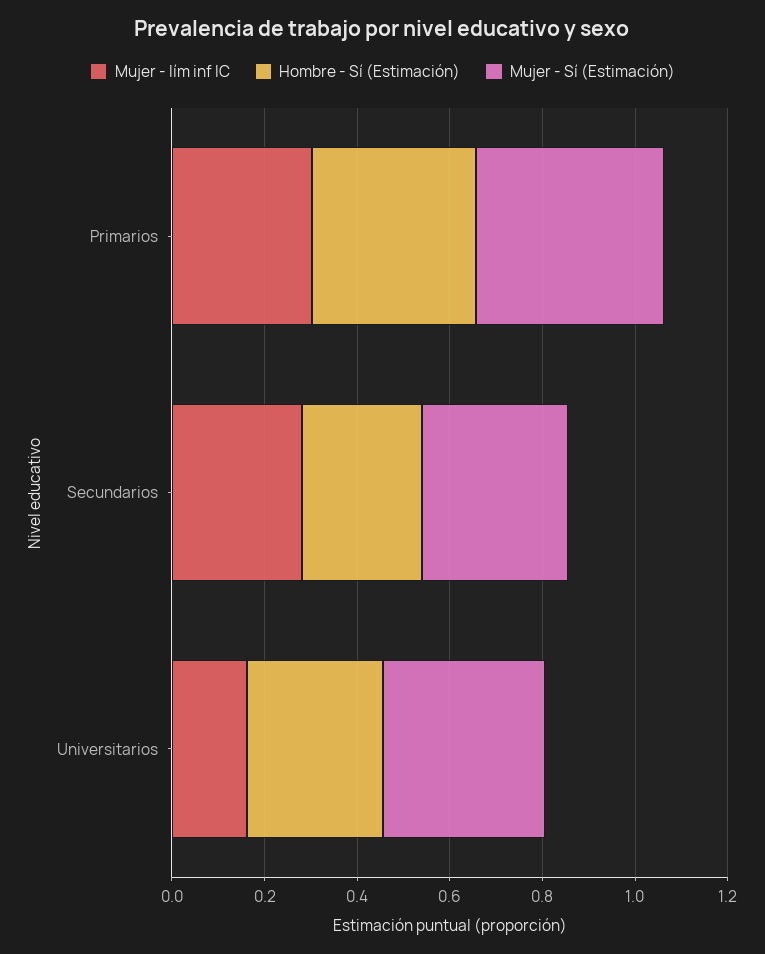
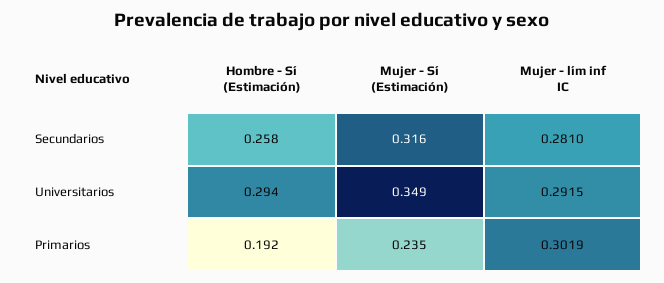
Hombre - Sí (Estimación), Primarios: 0.35 -> 0.192
Mujer - Sí (Estimación), Primarios: 0.4 -> 0.235
Mujer - lím inf IC, Universitarios: 0.15 -> 0.2915

